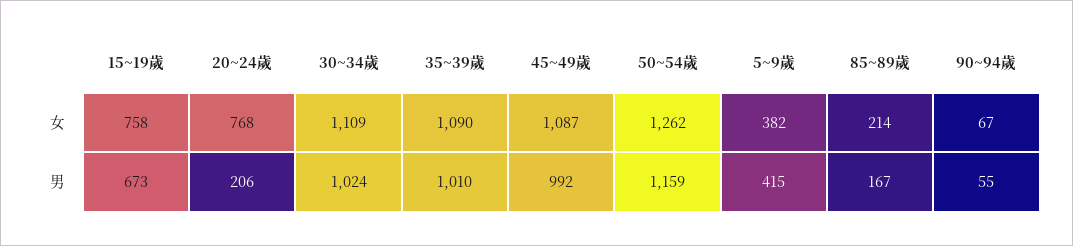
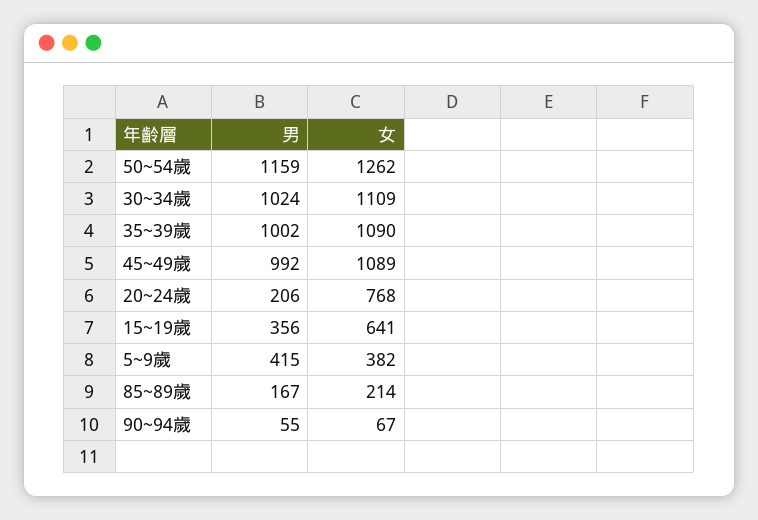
15~19歲, 女: 758 -> 641
45~49歲, 女: 1087 -> 1089
15~19歲, 男: 673 -> 356
35~39歲, 男: 1010 -> 1002

